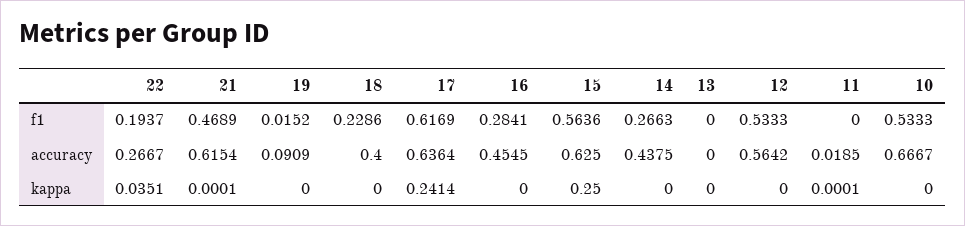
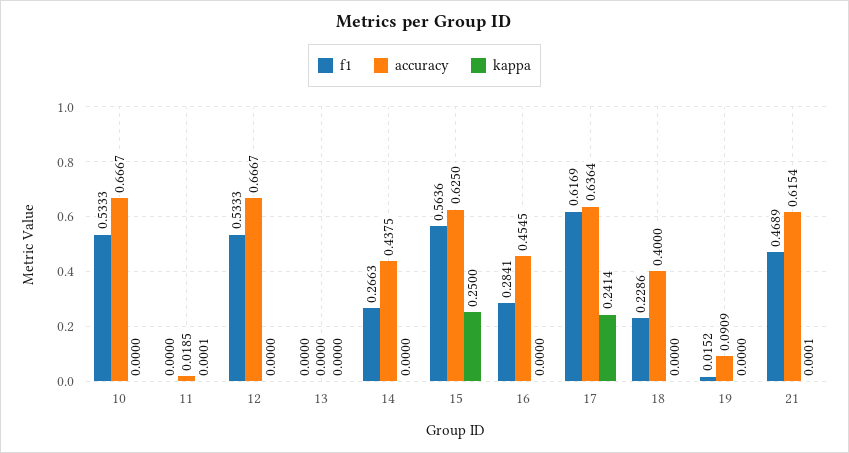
f1, 22: 0.1937 -> none
accuracy, 22: 0.2667 -> none
accuracy, 12: 0.5642 -> 0.6667
kappa, 22: 0.0351 -> none

